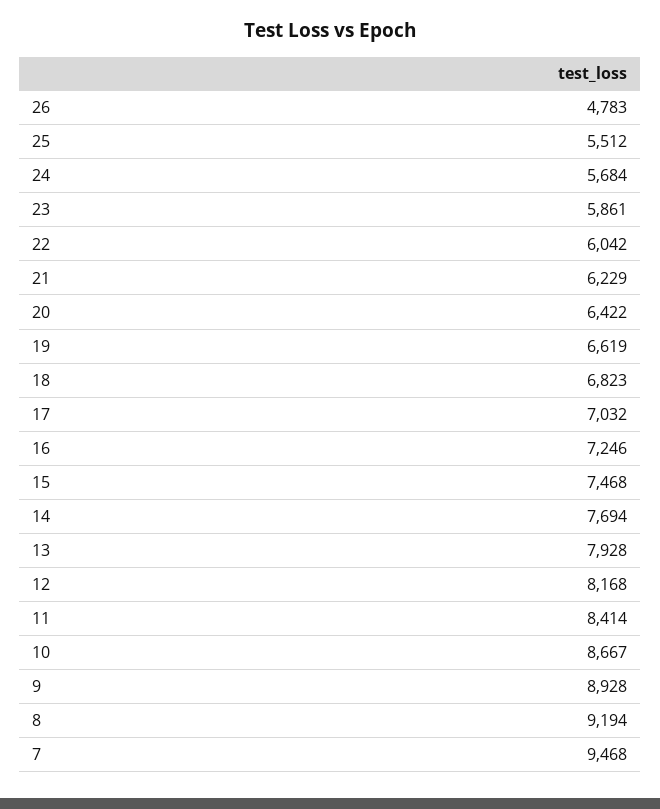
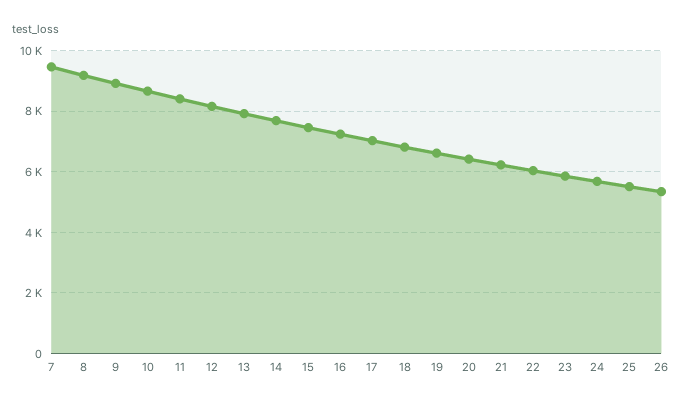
26: 4783 -> 5400

